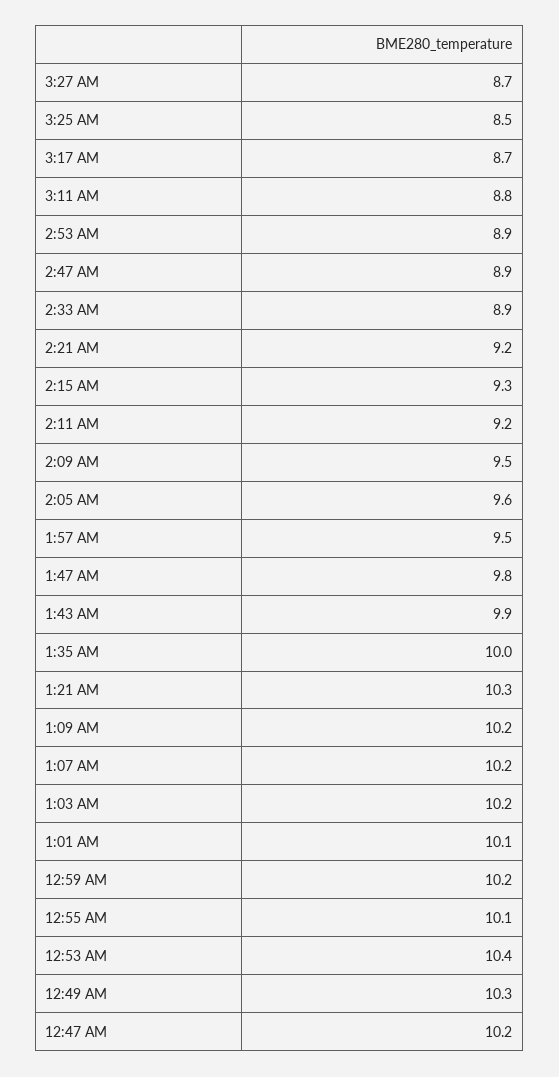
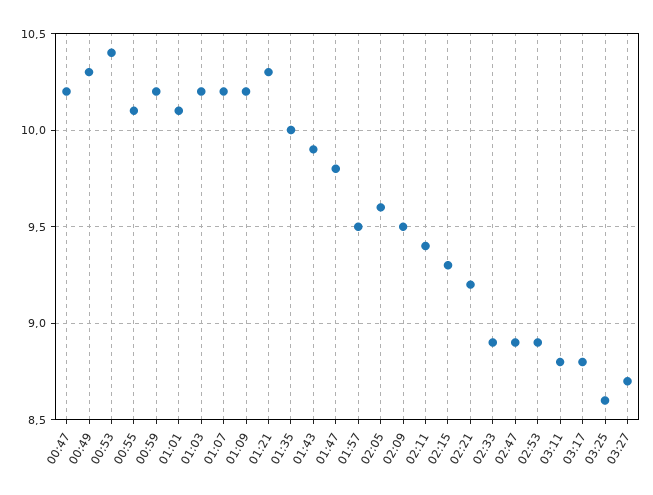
3:25 AM: 8.5 -> 8.6
3:17 AM: 8.7 -> 8.8
2:11 AM: 9.2 -> 9.4

